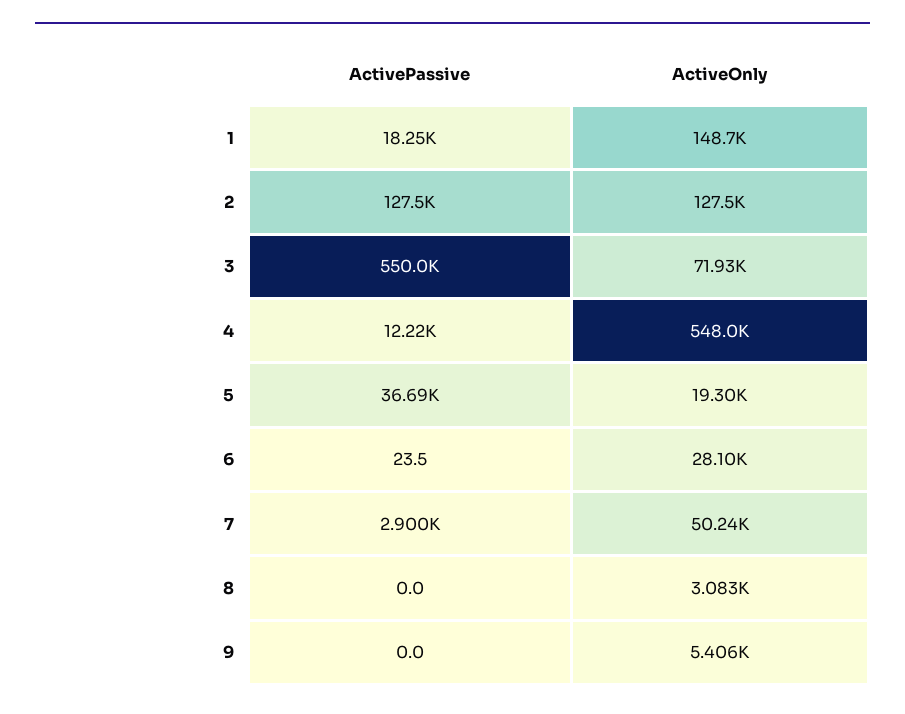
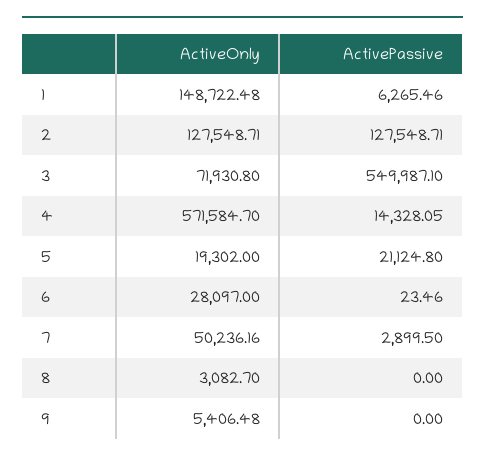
ActivePassive, 1: 18250 -> 6265.46
ActivePassive, 4: 12220 -> 14328.05
ActiveOnly, 4: 548000 -> 571584.7
ActivePassive, 5: 36690 -> 21124.8

